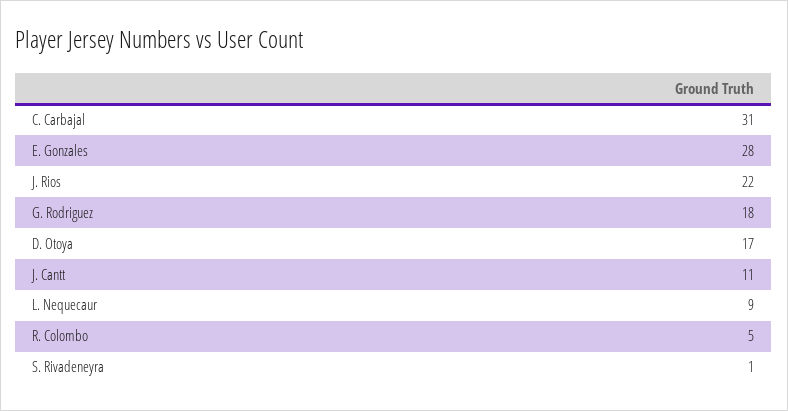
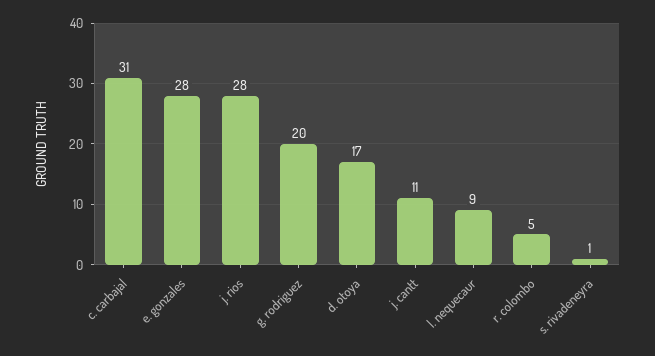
J. Rios: 22 -> 28
G. Rodriguez: 18 -> 20

